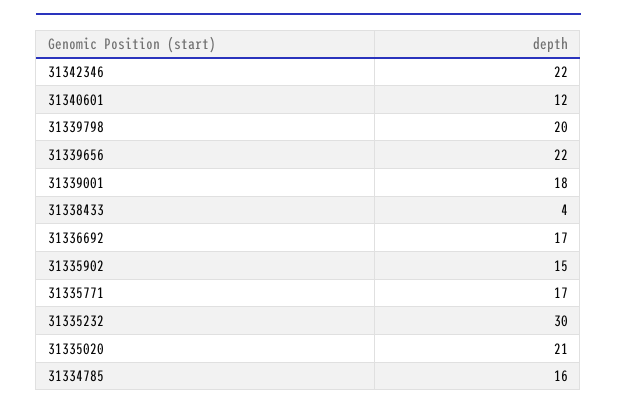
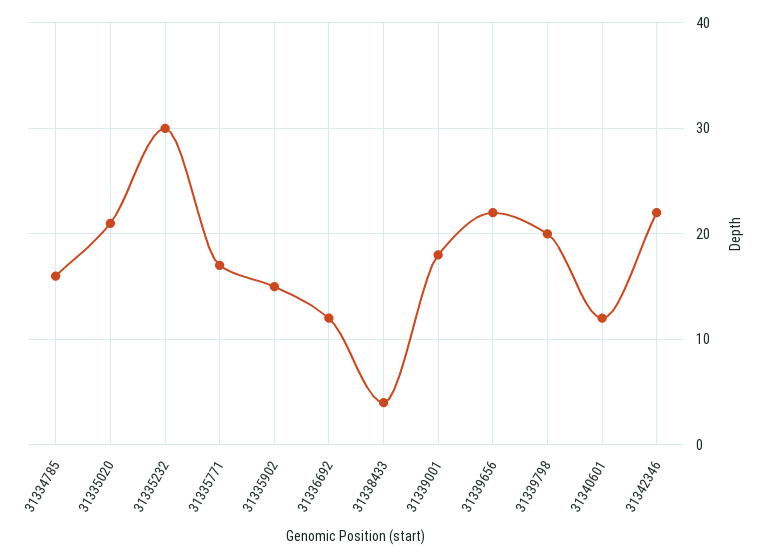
31336692: 17 -> 12

